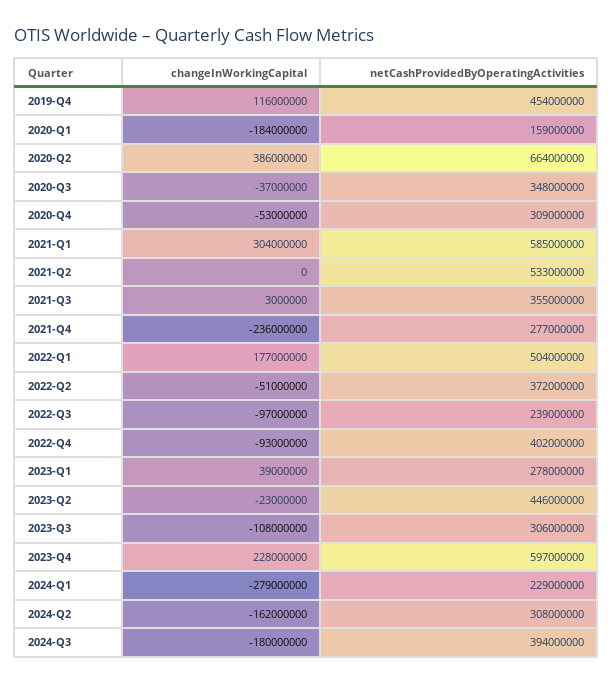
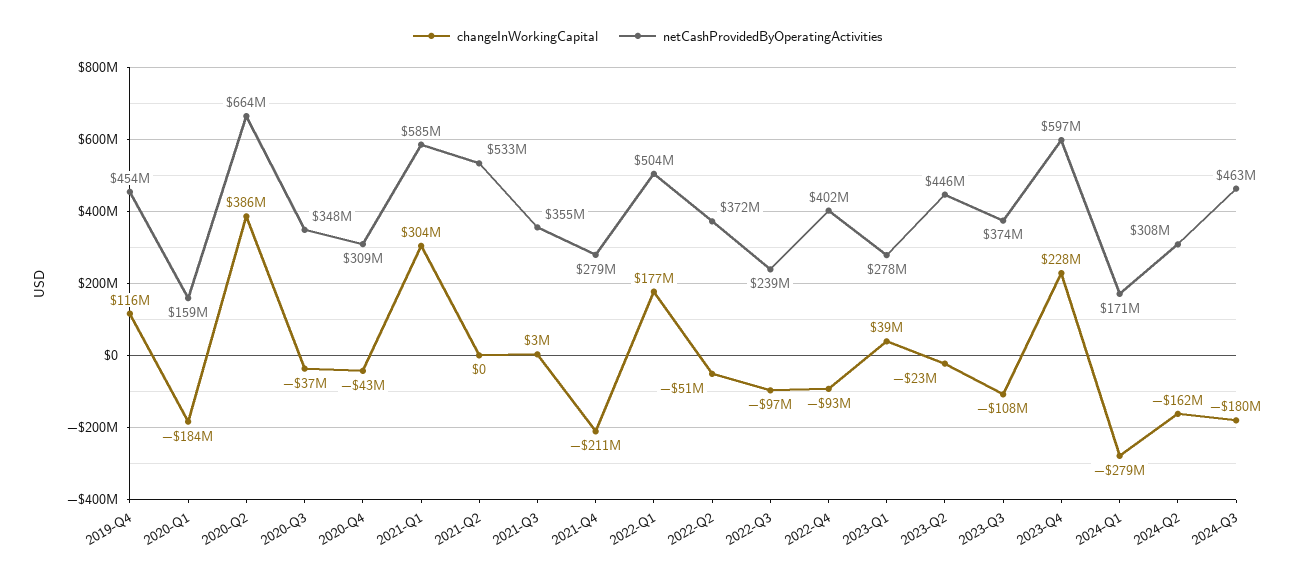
changeInWorkingCapital, 2020-Q4: -53000000 -> -43000000
changeInWorkingCapital, 2021-Q4: -236000000 -> -211000000
netCashProvidedByOperatingActivities, 2021-Q4: 277000000 -> 279000000
netCashProvidedByOperatingActivities, 2023-Q3: 306000000 -> 374000000
netCashProvidedByOperatingActivities, 2024-Q1: 229000000 -> 171000000
netCashProvidedByOperatingActivities, 2024-Q3: 394000000 -> 463000000

